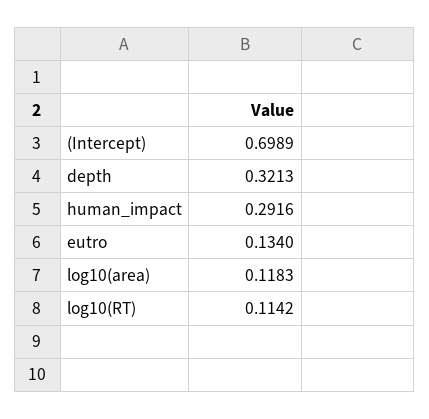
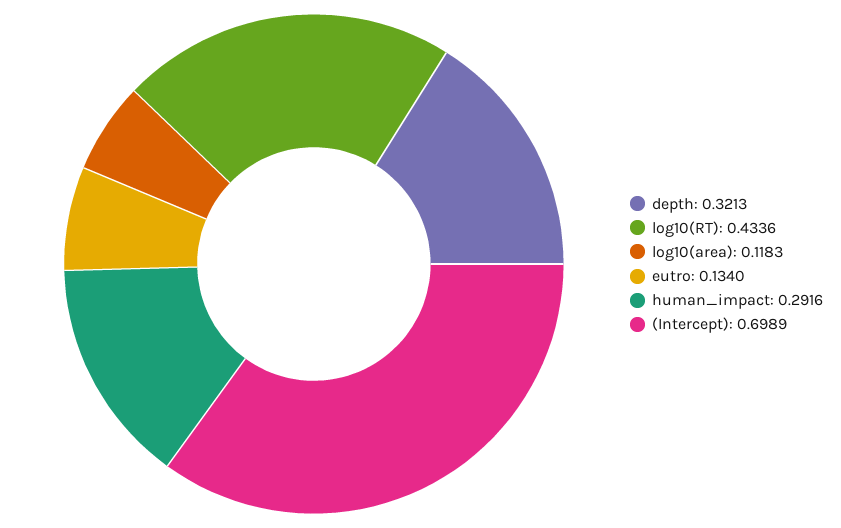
log10(RT): 0.1142 -> 0.4336

